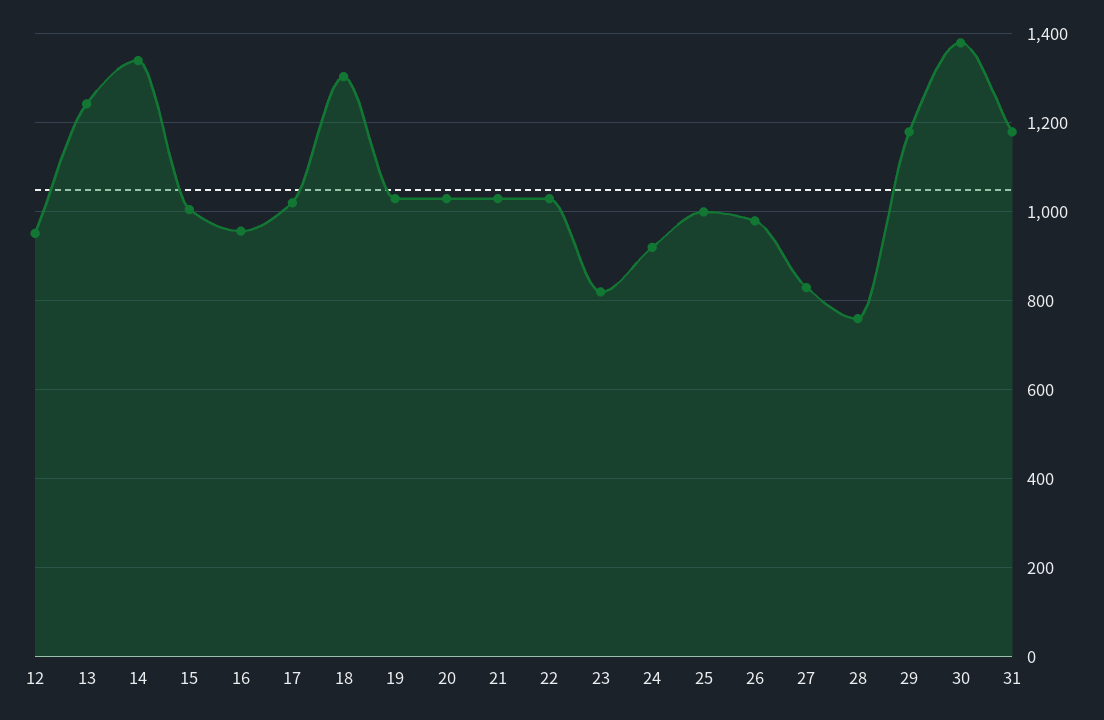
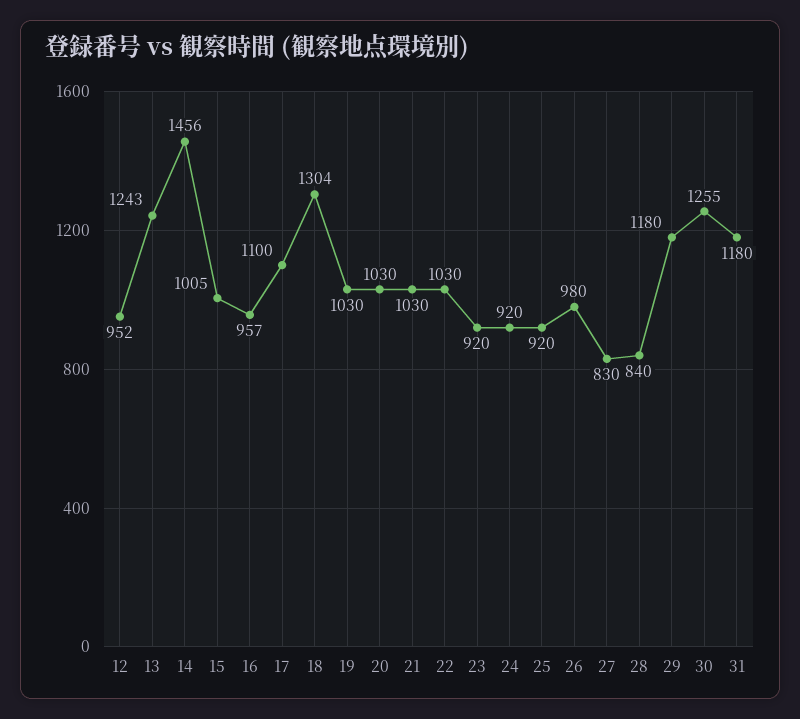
14: 1340 -> 1456
17: 1020 -> 1100
23: 820 -> 920
25: 1000 -> 920
28: 760 -> 840
30: 1380 -> 1255

